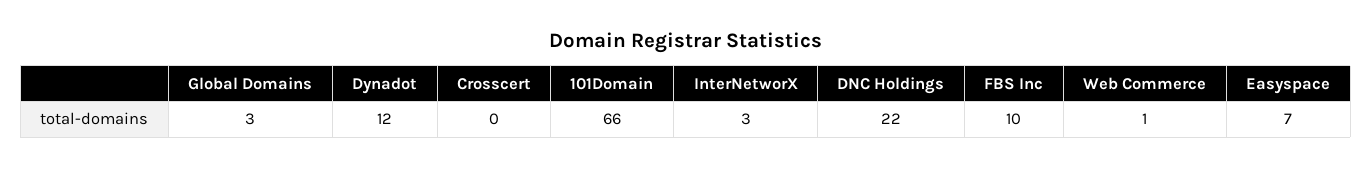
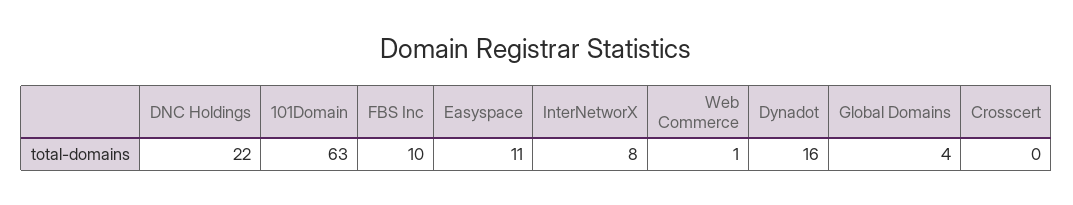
Global Domains: 3 -> 4
Dynadot: 12 -> 16
101Domain: 66 -> 63
InterNetworX: 3 -> 8
Easyspace: 7 -> 11

